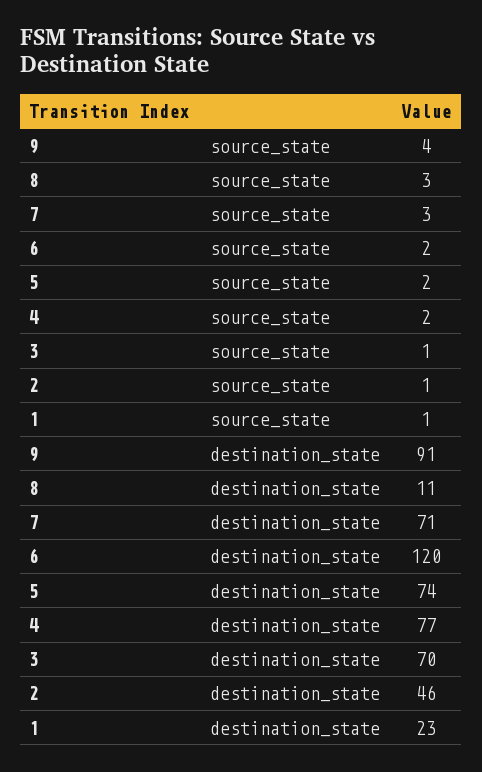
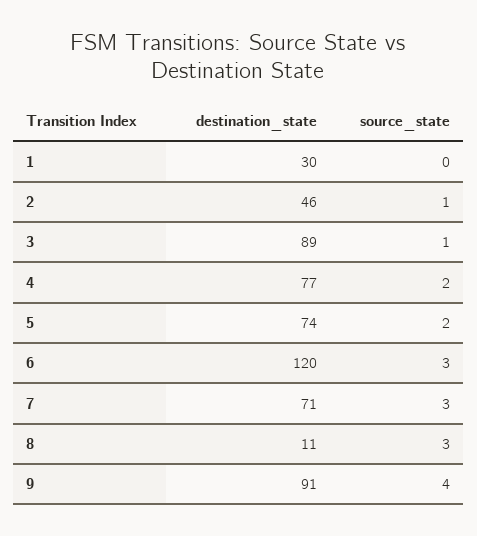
6, source_state: 2 -> 3
1, source_state: 1 -> 0
3, destination_state: 70 -> 89
1, destination_state: 23 -> 30

